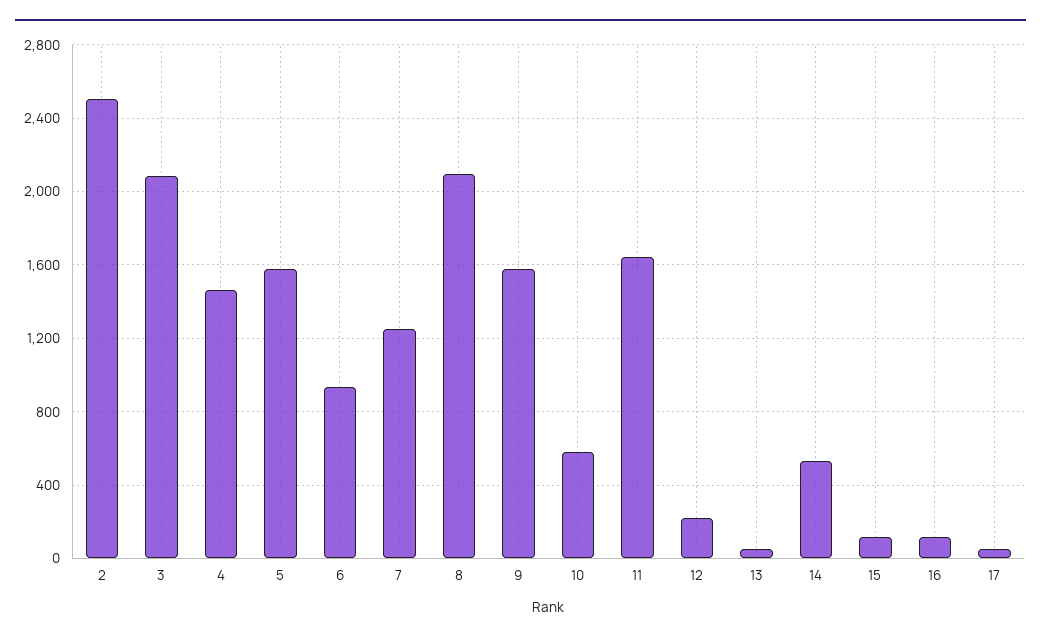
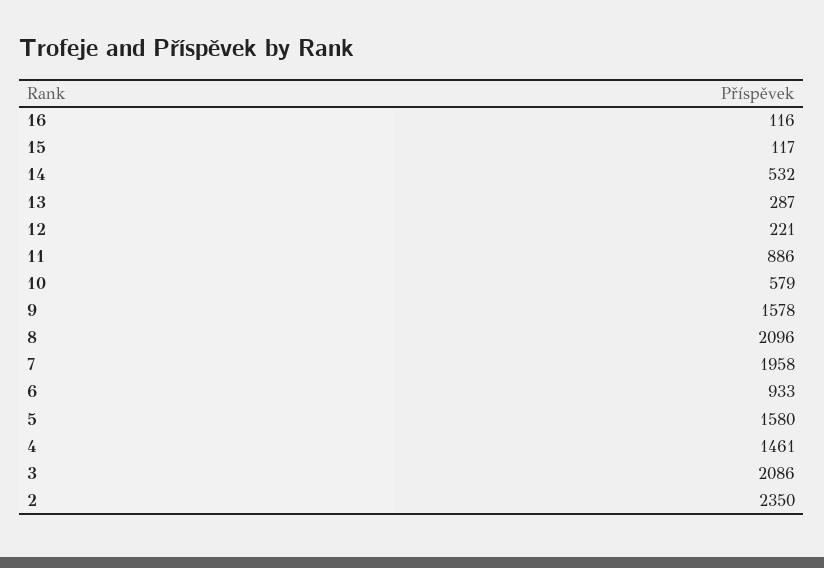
2: 2500 -> 2350
7: 1250 -> 1958
11: 1650 -> 886
13: 50 -> 287
17: 50 -> none

